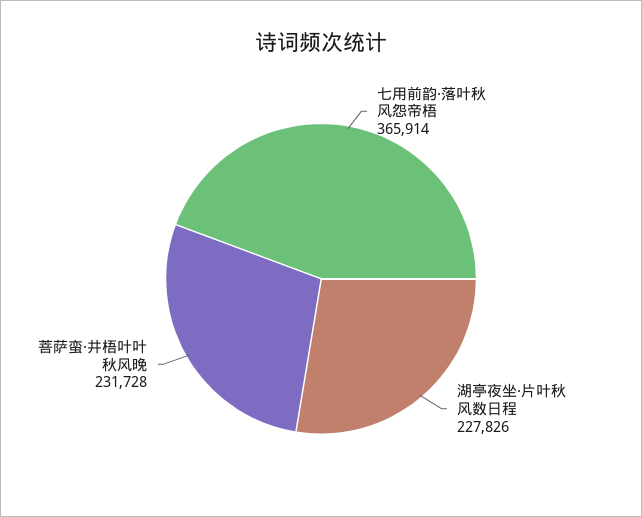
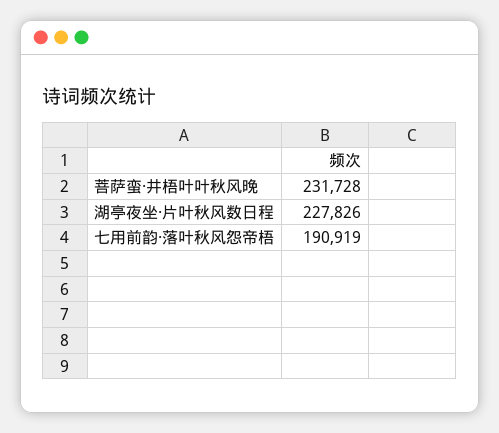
七用前韵·落叶秋风怨帝梧: 365914 -> 190919

